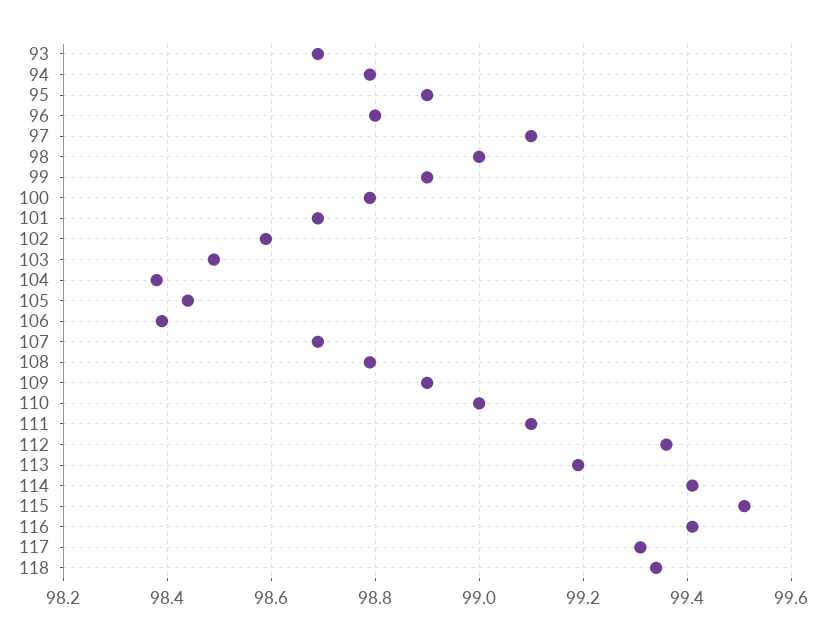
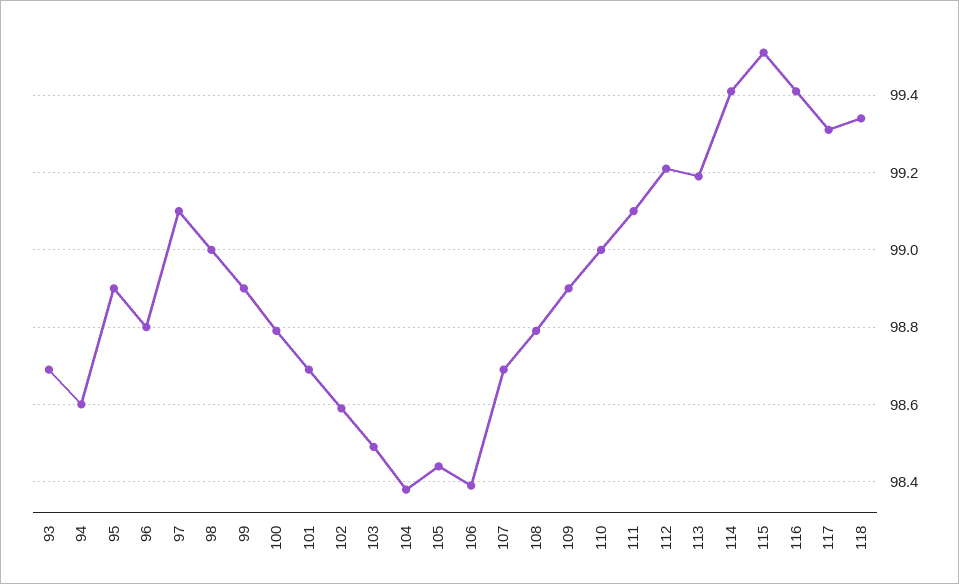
94: 98.8 -> 98.6
112: 99.35 -> 99.2

